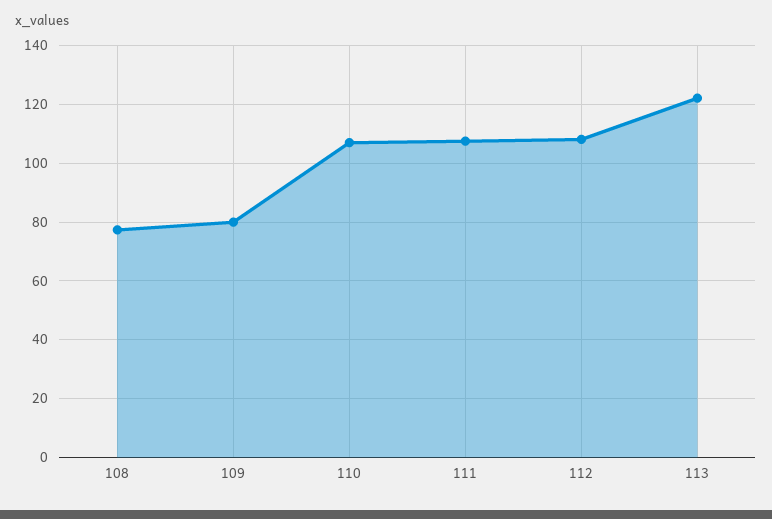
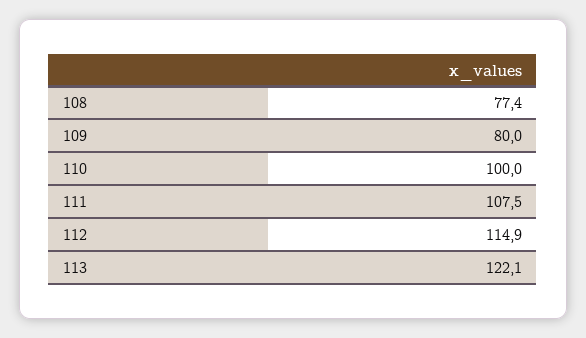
110: 107.5 -> 100
112: 107.5 -> 114.9

